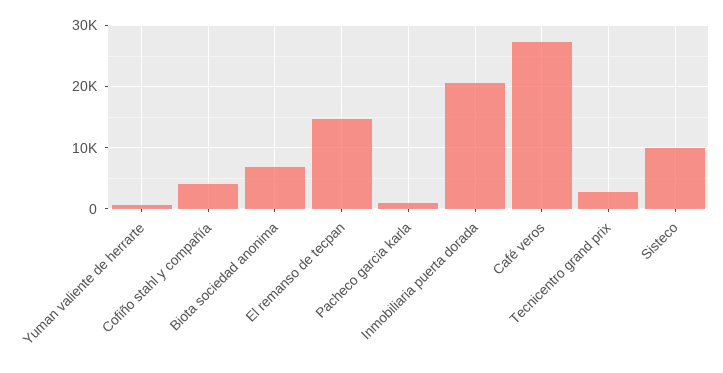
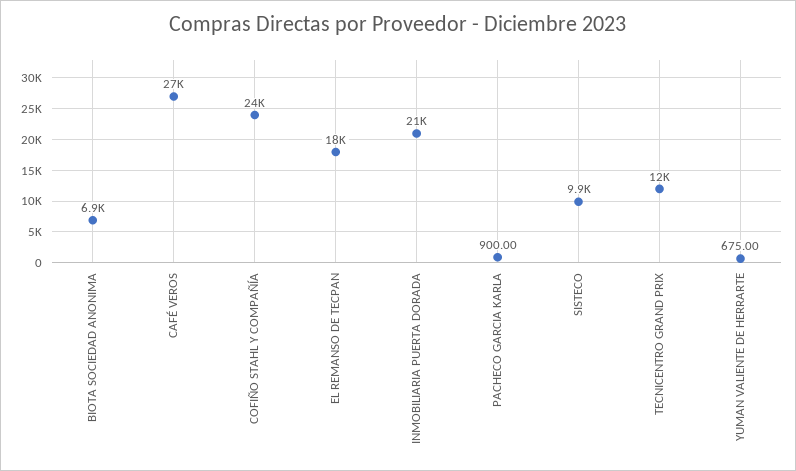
Cofiño stahl y compañía: 4000 -> 24000
El remanso de tecpan: 15000 -> 18000
Tecnicentro grand prix: 3000 -> 12000

